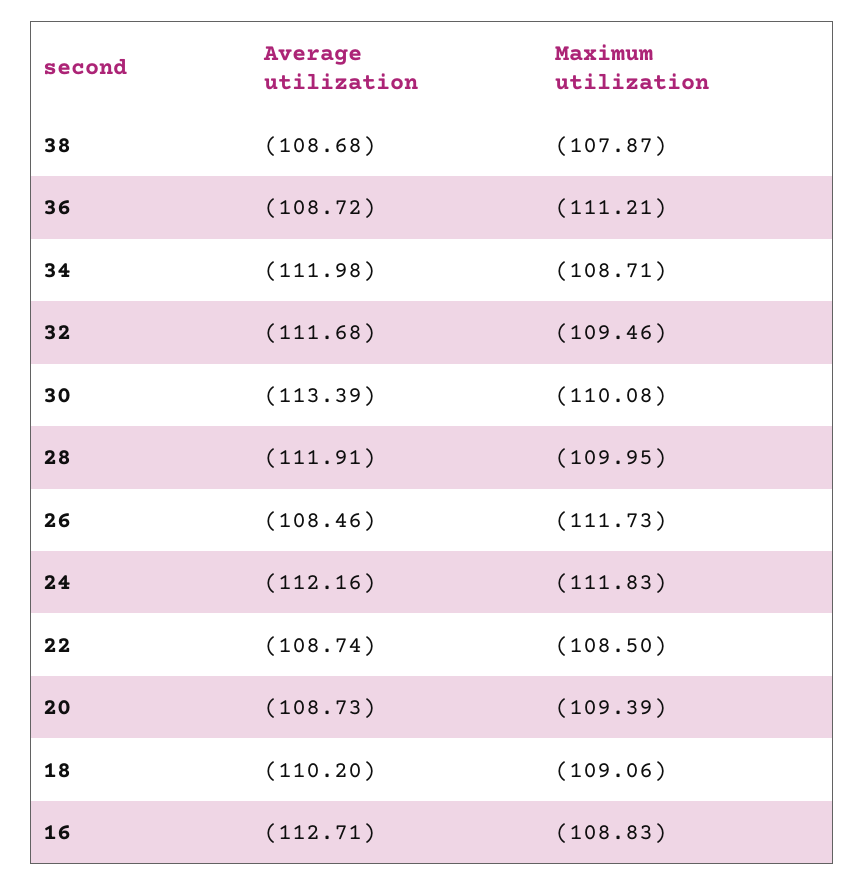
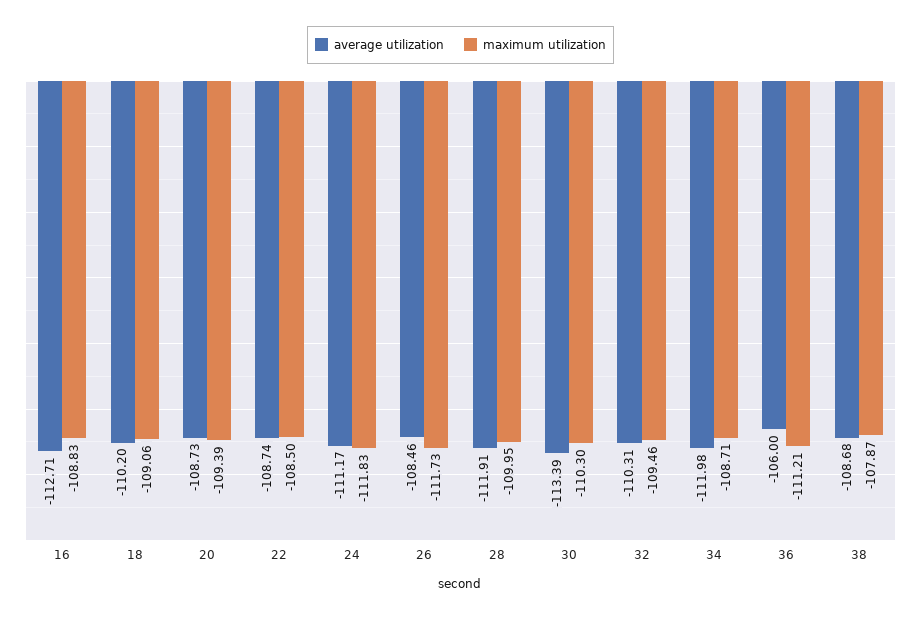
Average utilization, 36: -108.72 -> -106
Average utilization, 32: -111.68 -> -110.31
Maximum utilization, 30: -110.08 -> -110.3
Average utilization, 24: -112.16 -> -111.17

